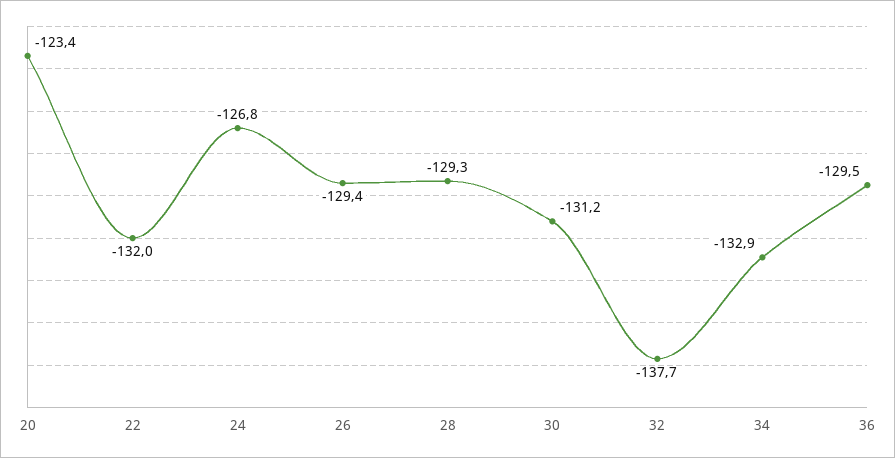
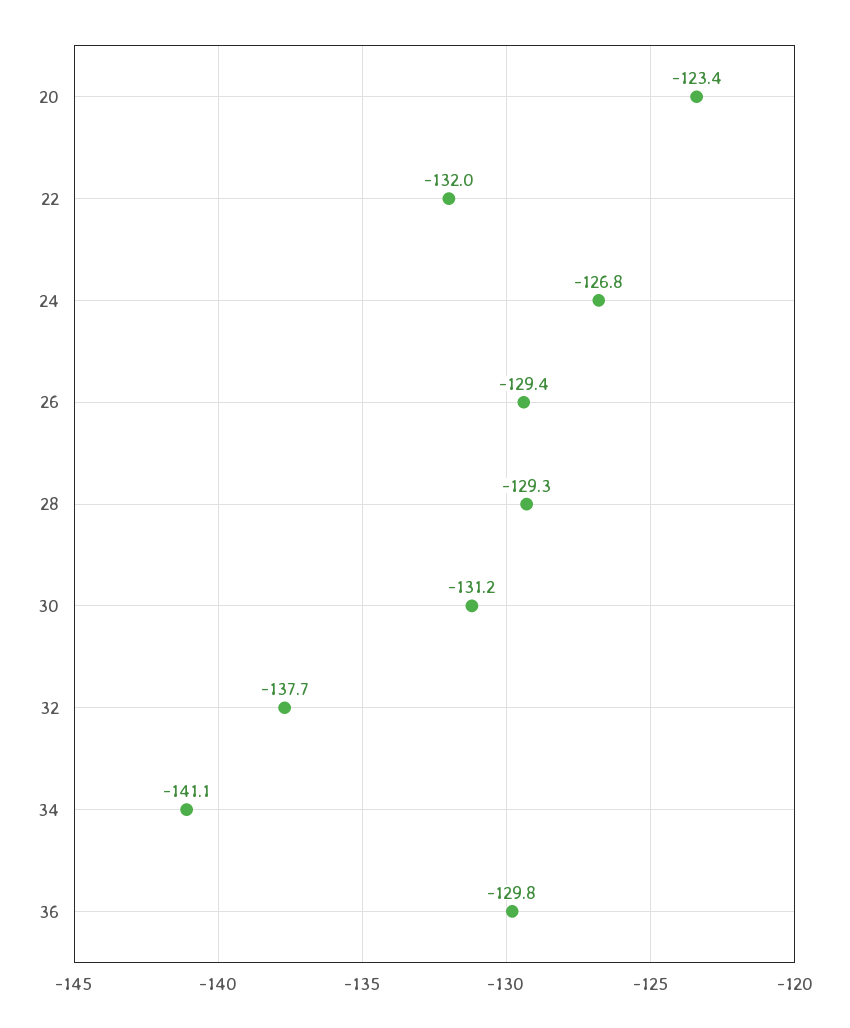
34: -132.9 -> -141.1
36: -129.5 -> -129.8

